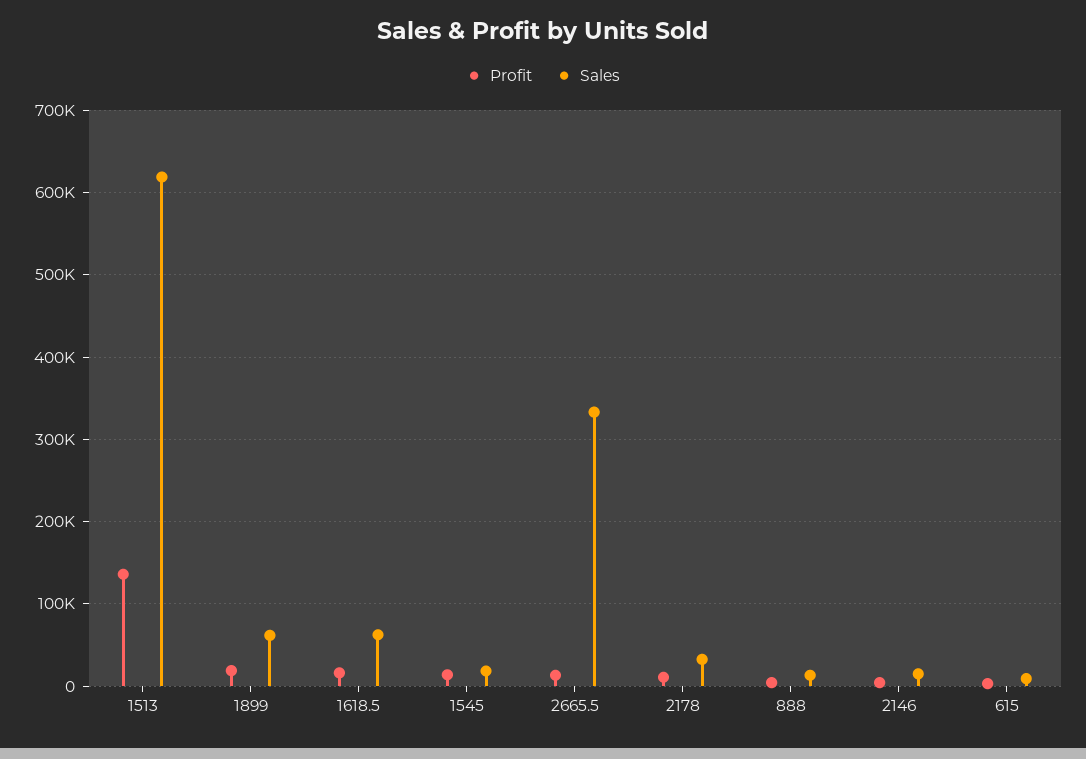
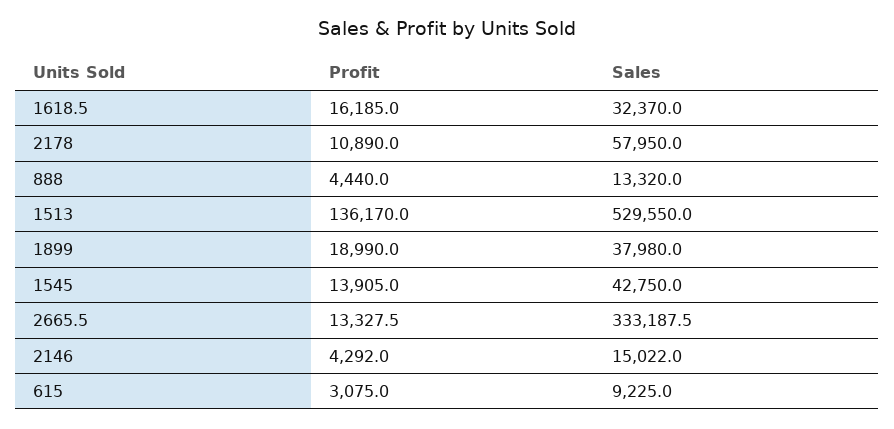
Sales, 1513: 620000 -> 529550
Sales, 1899: 60000 -> 37980
Sales, 1618.5: 60000 -> 32370
Sales, 1545: 20000 -> 42750
Sales, 2178: 30000 -> 57950

